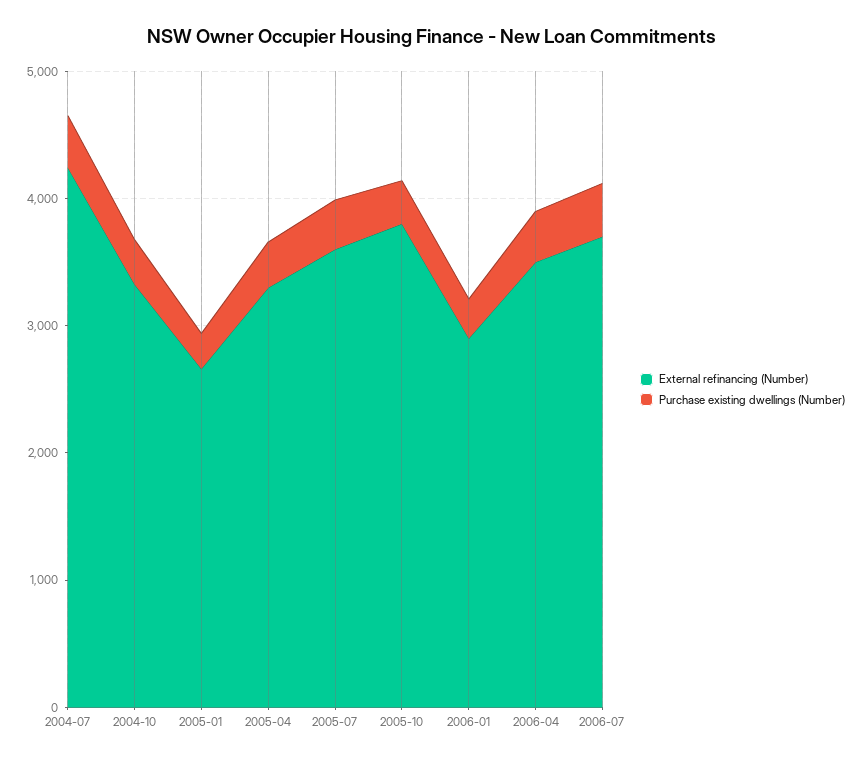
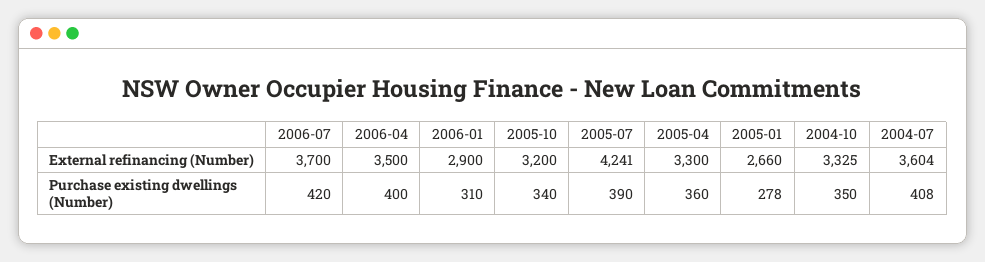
External refinancing (Number), 2004-07: 4200 -> 3604
External refinancing (Number), 2005-07: 3600 -> 4241
External refinancing (Number), 2005-10: 3800 -> 3200

